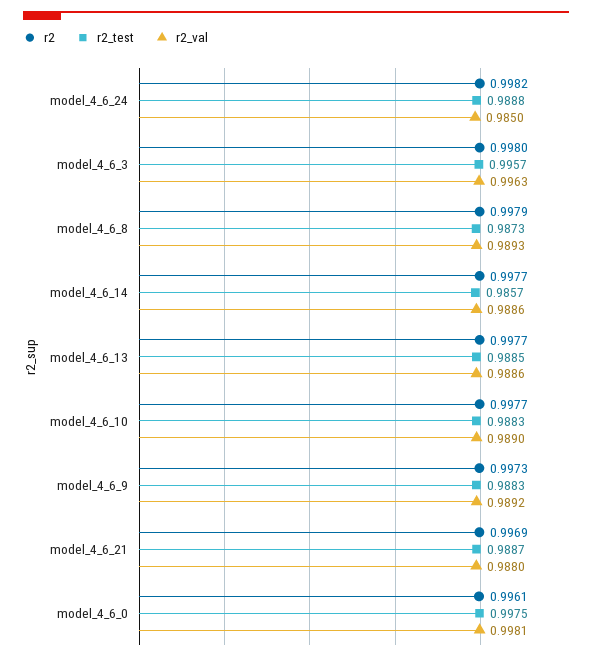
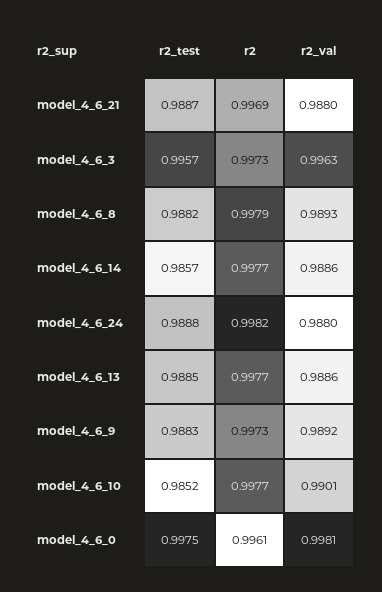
r2_val, model_4_6_24: 0.985 -> 0.988
r2, model_4_6_3: 0.998 -> 0.9973
r2_test, model_4_6_8: 0.9873 -> 0.9882
r2_test, model_4_6_10: 0.9883 -> 0.9852
r2_val, model_4_6_10: 0.989 -> 0.9901

